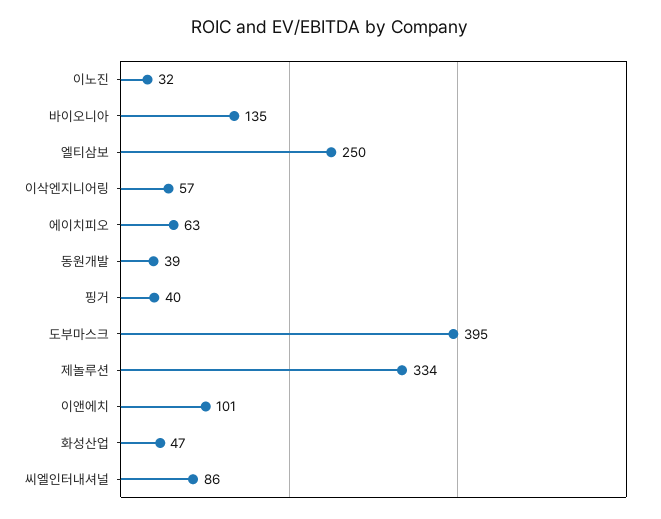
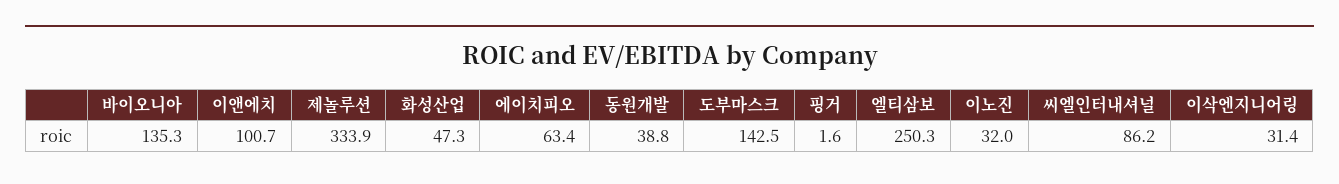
이삭엔지니어링: 57 -> 31.4
핑거: 40 -> 1.6
도부마스크: 395 -> 142.5

